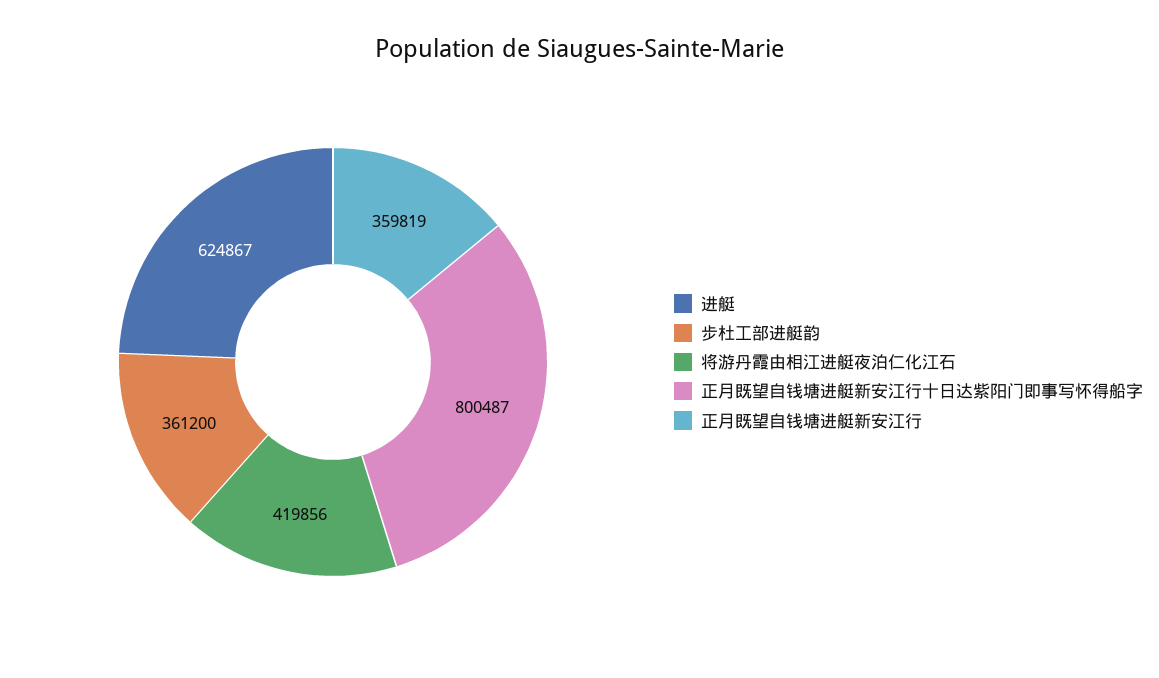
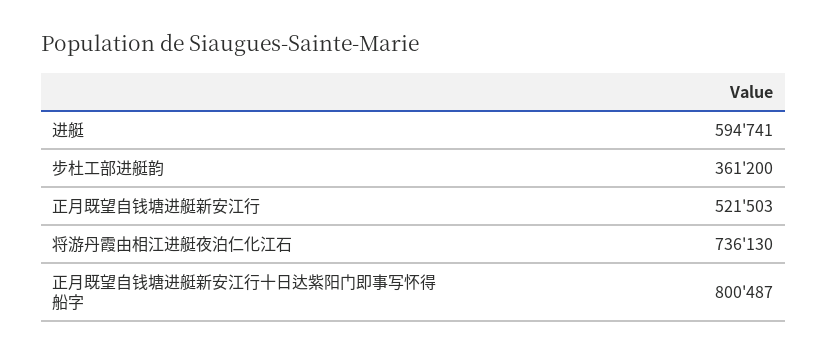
进艇: 624867 -> 594741
将游丹霞由相江进艇夜泊仁化江石: 419856 -> 736130
正月既望自钱塘进艇新安江行: 359819 -> 521503

